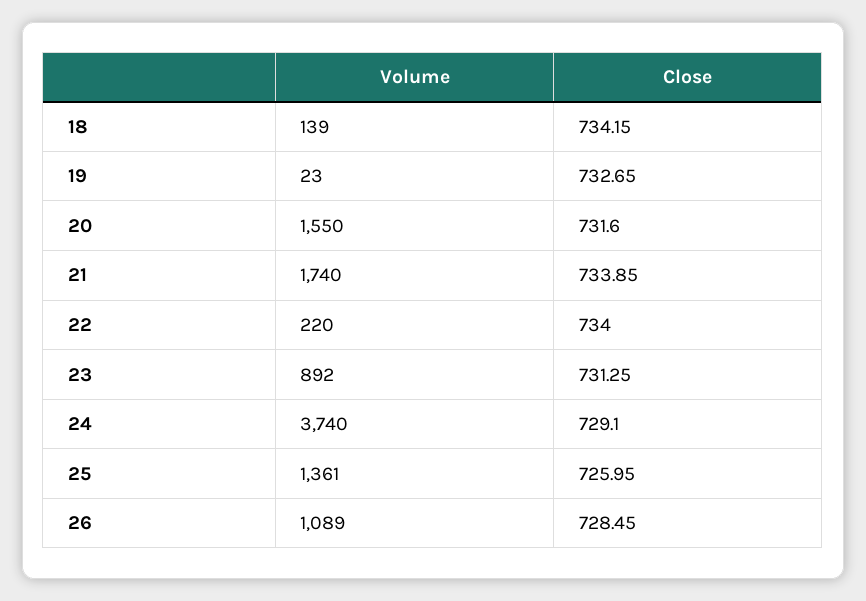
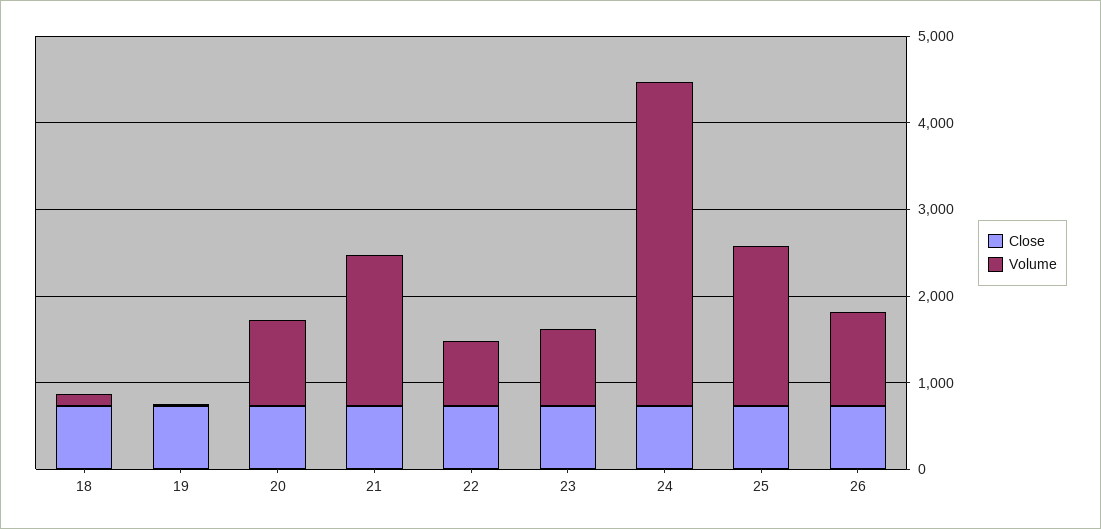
Volume, 20: 1550 -> 1000
Volume, 22: 220 -> 800
Volume, 25: 1361 -> 1800

